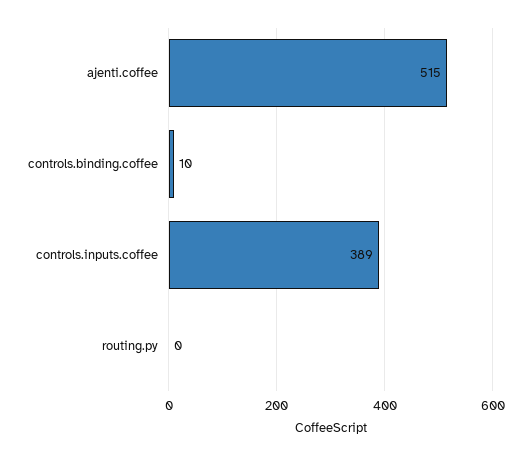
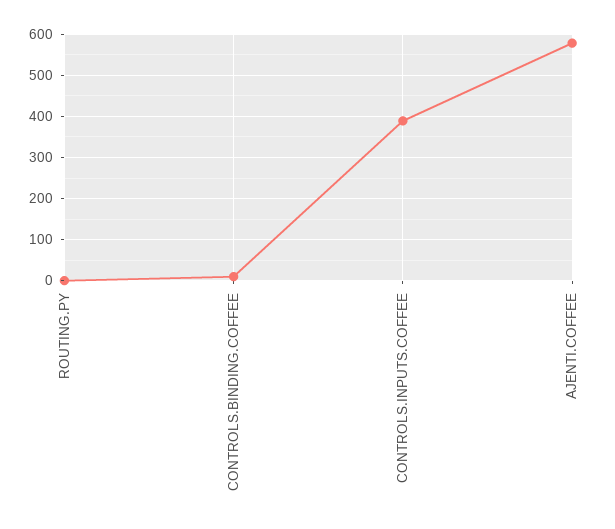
ajenti.coffee: 515 -> 580

